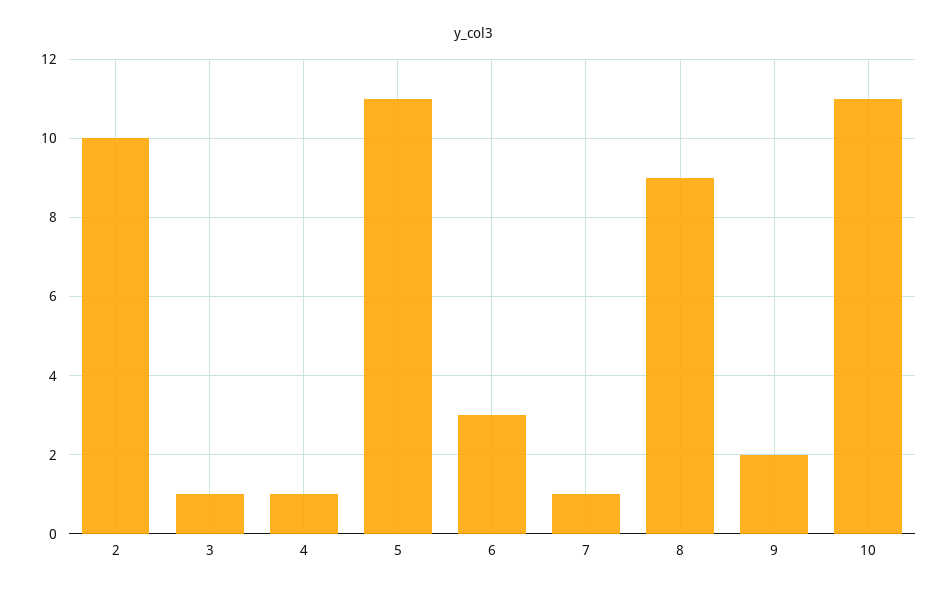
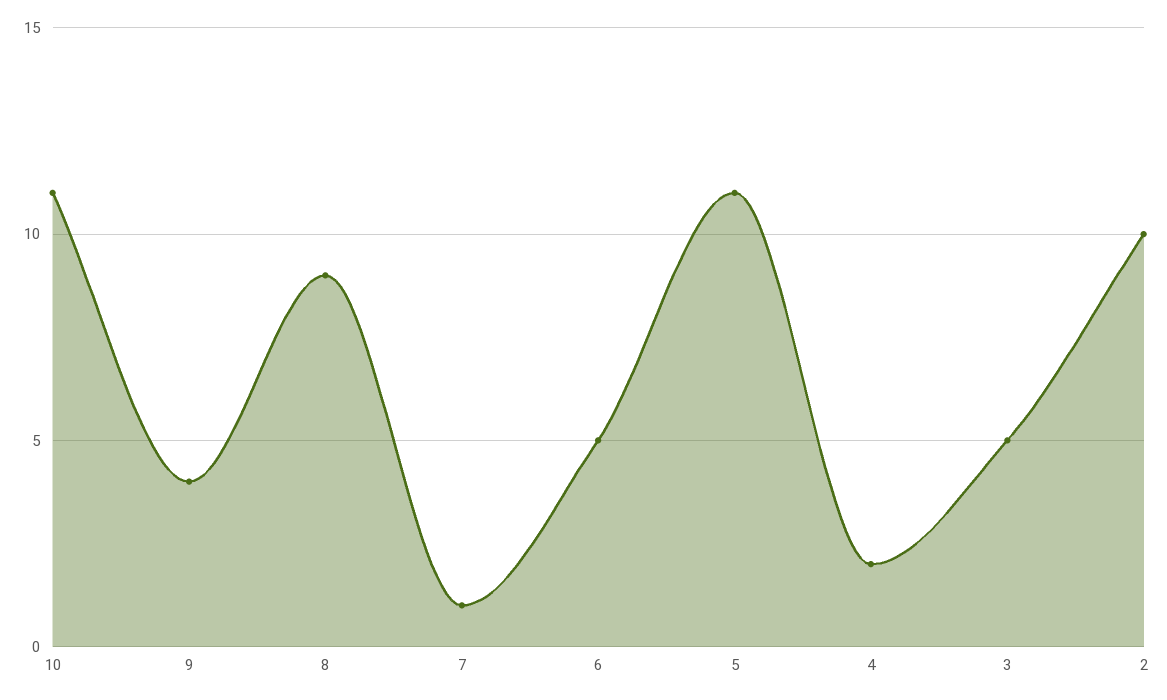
3: 1 -> 5
4: 1 -> 2
6: 3 -> 5
9: 2 -> 4

